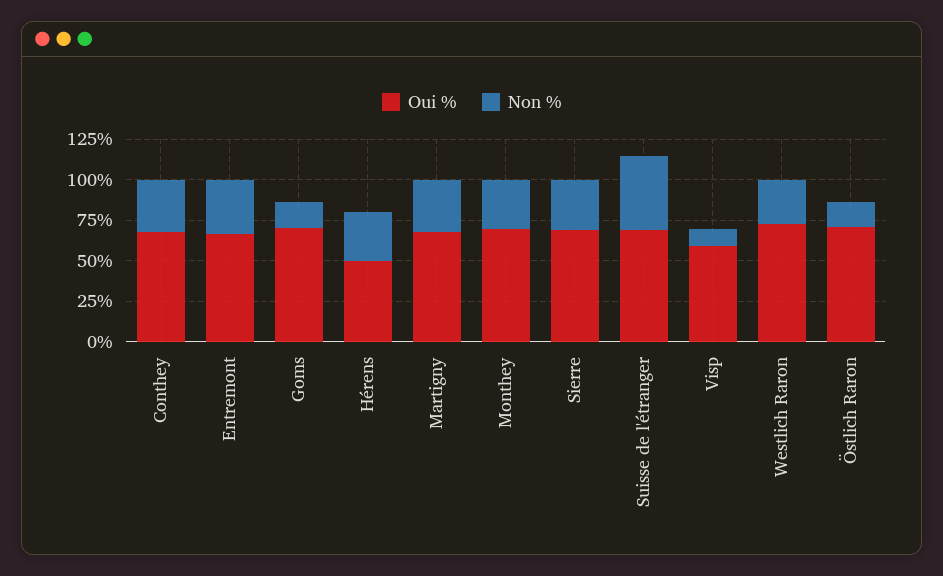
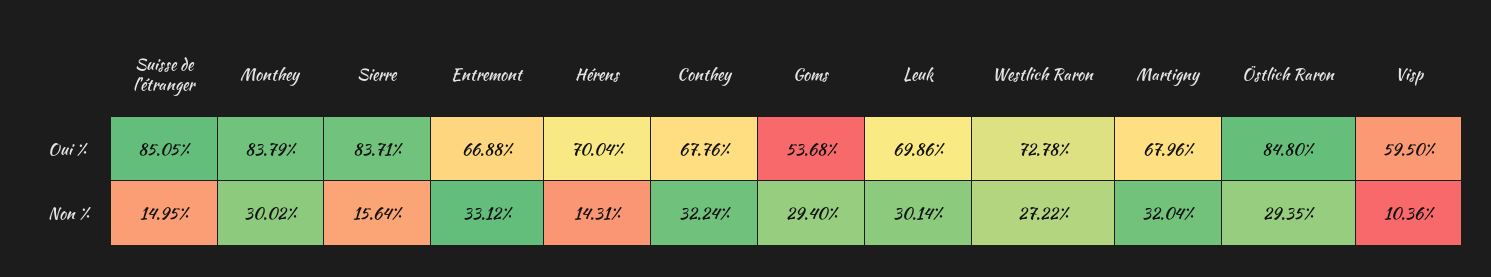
Oui %, Goms: 70 -> 53.68
Non %, Goms: 15 -> 29.4
Oui %, Hérens: 50 -> 70.04
Non %, Hérens: 30 -> 14.31
Oui %, Monthey: 70 -> 83.79
Oui %, Sierre: 70 -> 83.71
Non %, Sierre: 30 -> 15.64
Oui %, Suisse de l'étranger: 70 -> 85.05
Non %, Suisse de l'étranger: 45 -> 14.95
Oui %, Östlich Raron: 70 -> 84.8
Non %, Östlich Raron: 15 -> 29.35
Oui %, Leuk: none -> 69.86
Non %, Leuk: none -> 30.14

